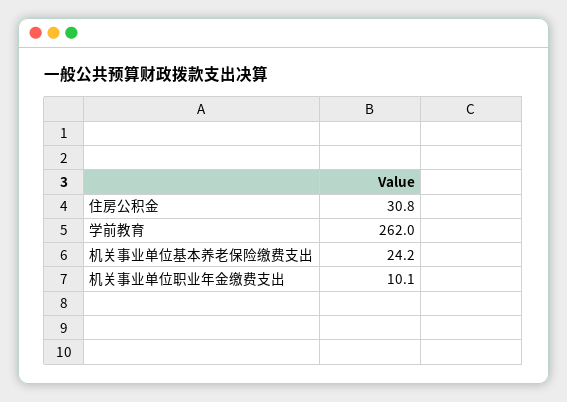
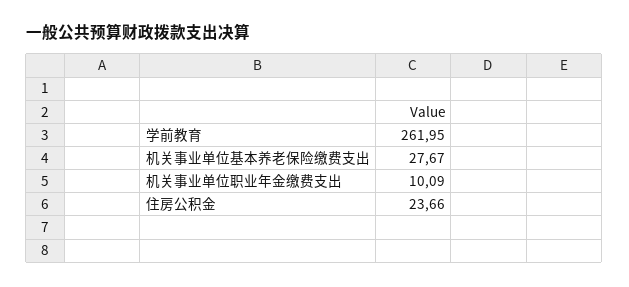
住房公积金: 30.8 -> 23.66
机关事业单位基本养老保险缴费支出: 24.2 -> 27.67

